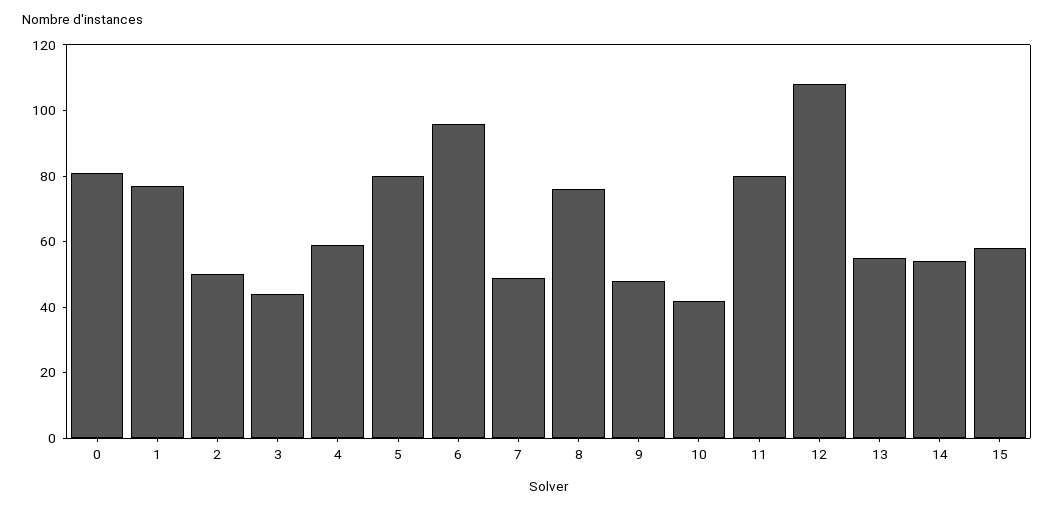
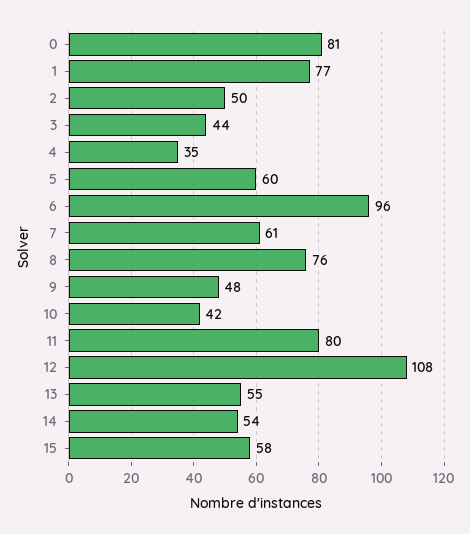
4: 60 -> 35
5: 80 -> 60
7: 50 -> 61

